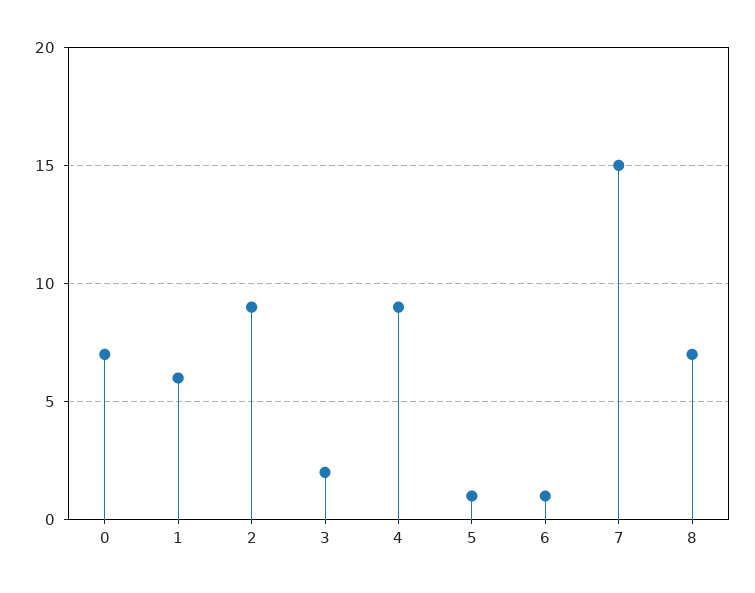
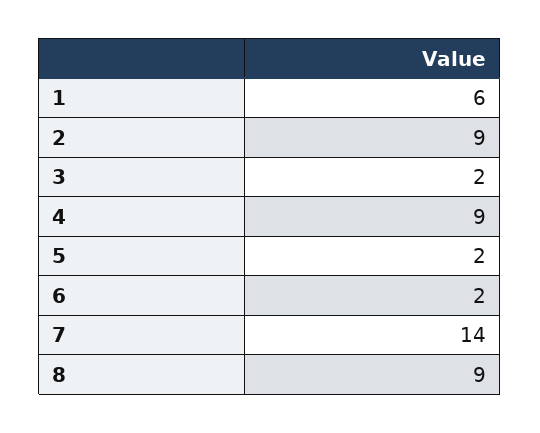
0: 7 -> none
5: 1 -> 2
6: 1 -> 2
7: 15 -> 14
8: 7 -> 9

